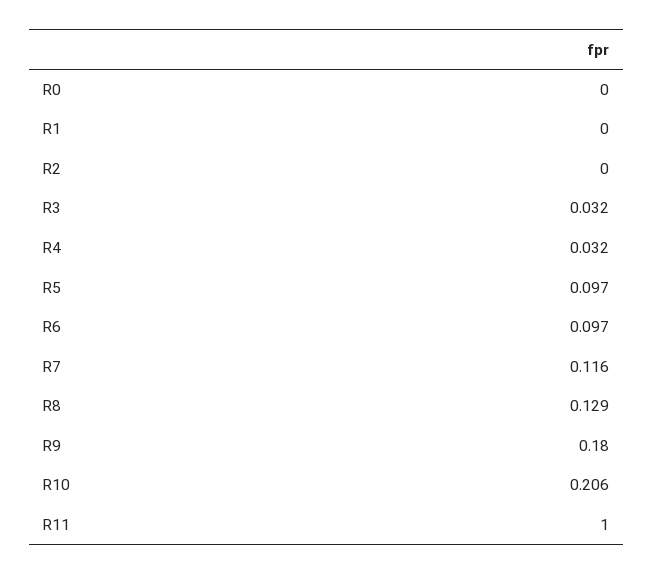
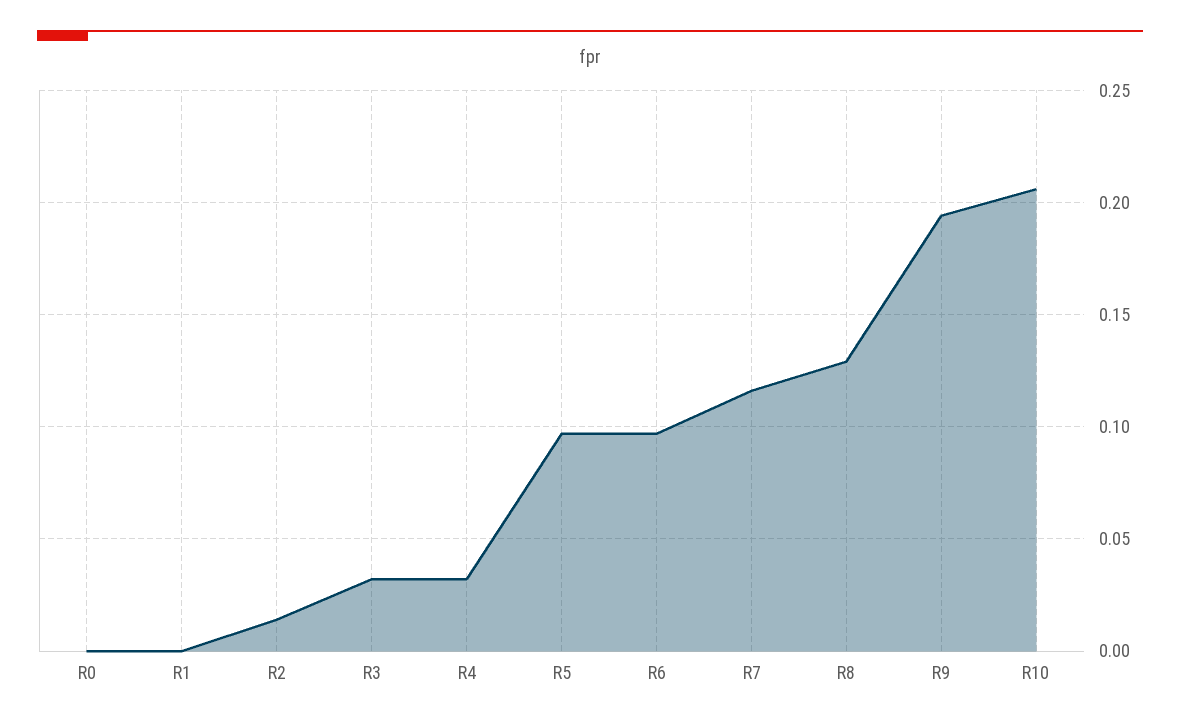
R2: 0 -> 0.015
R9: 0.18 -> 0.195
R11: 1 -> none

